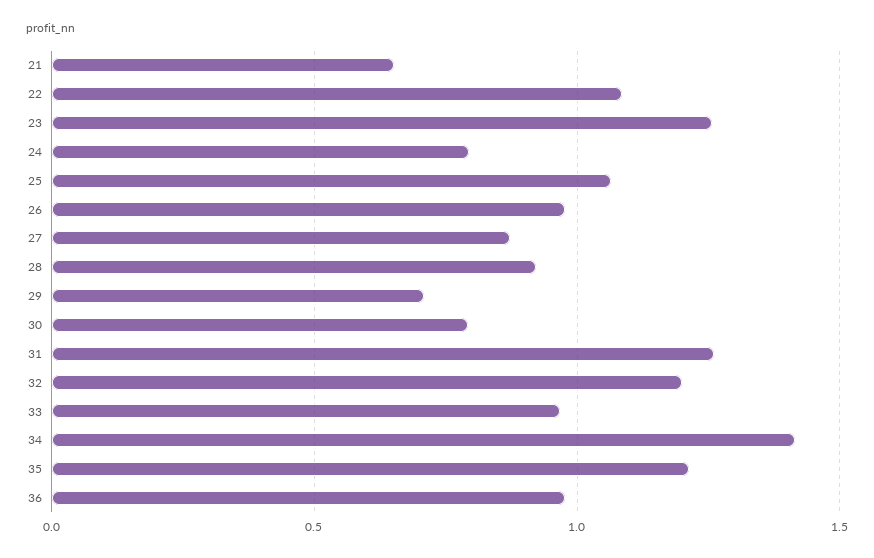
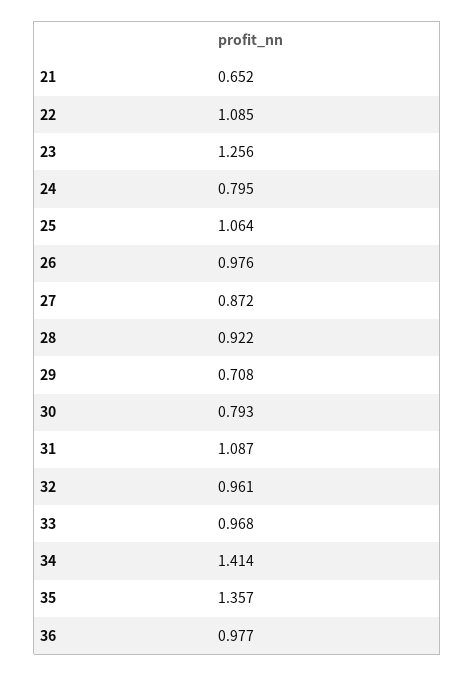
31: 1.25 -> 1.087
32: 1.2 -> 0.961
35: 1.2 -> 1.357

